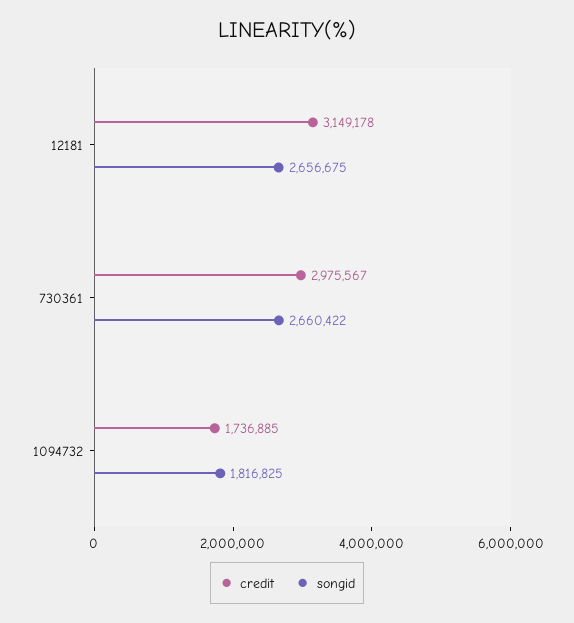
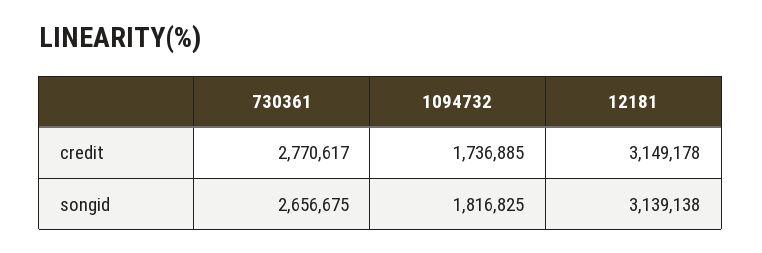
songid, 12181: 2656675 -> 3139138
credit, 730361: 2975567 -> 2770617
songid, 730361: 2660422 -> 2656675

